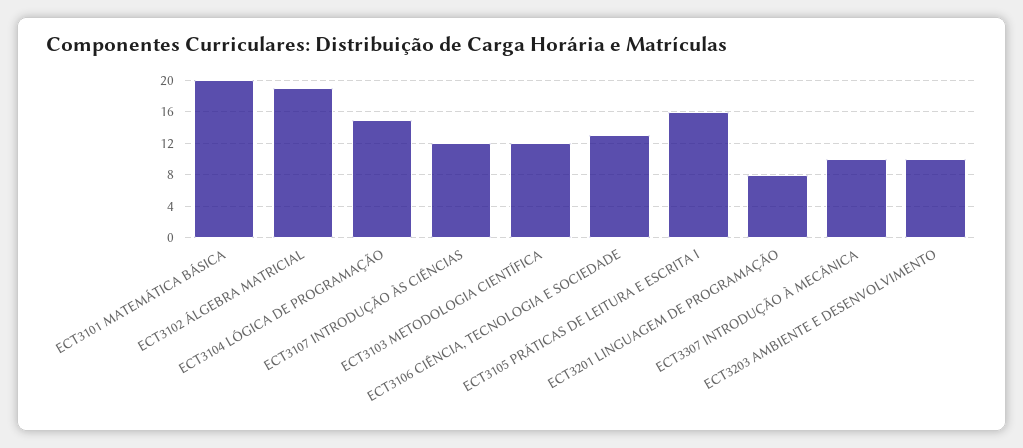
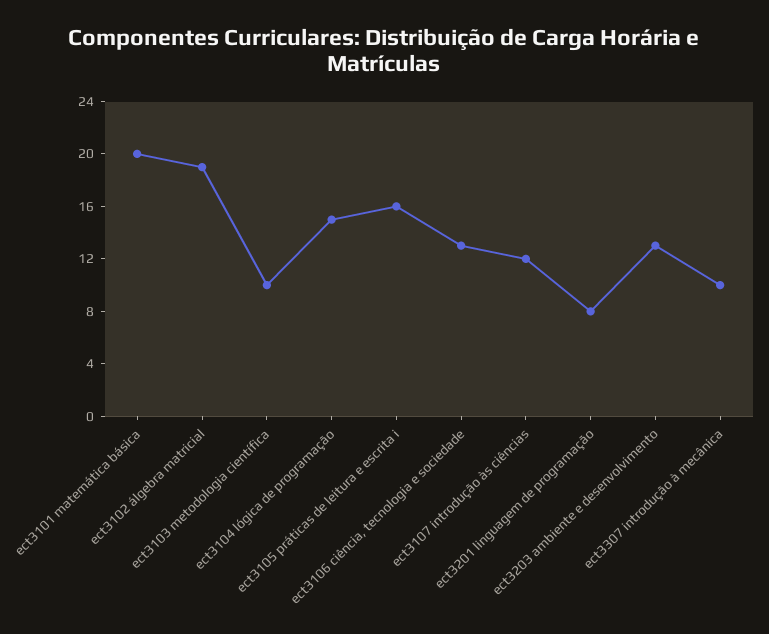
ECT3103 METODOLOGIA CIENTÍFICA: 12 -> 10
ECT3203 AMBIENTE E DESENVOLVIMENTO: 10 -> 13

